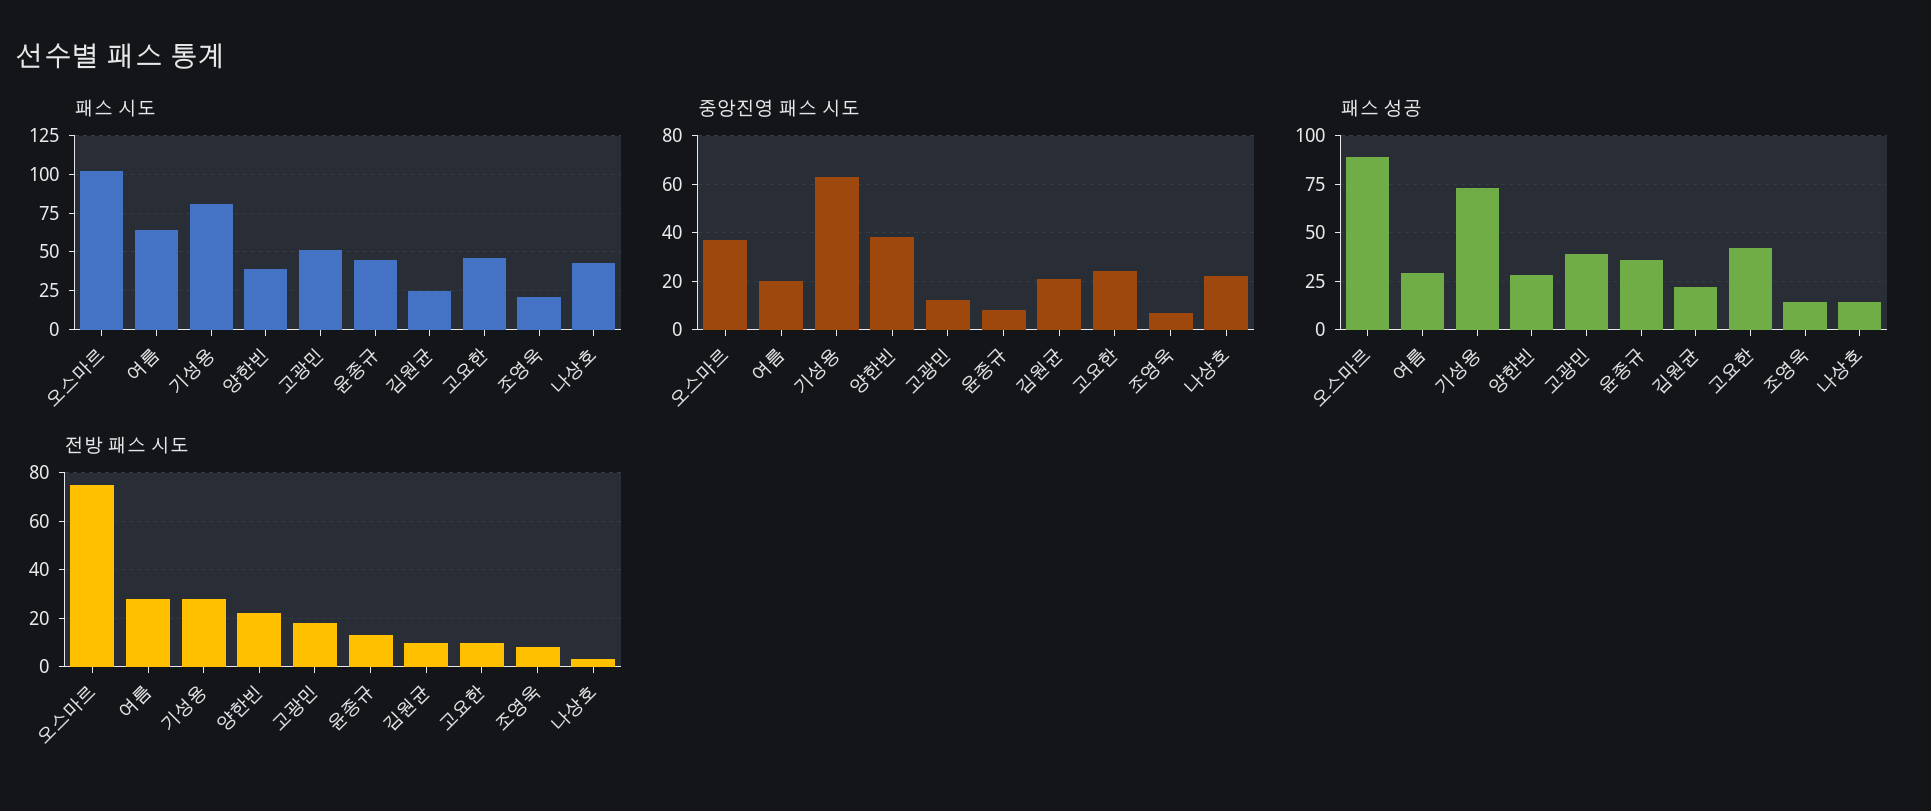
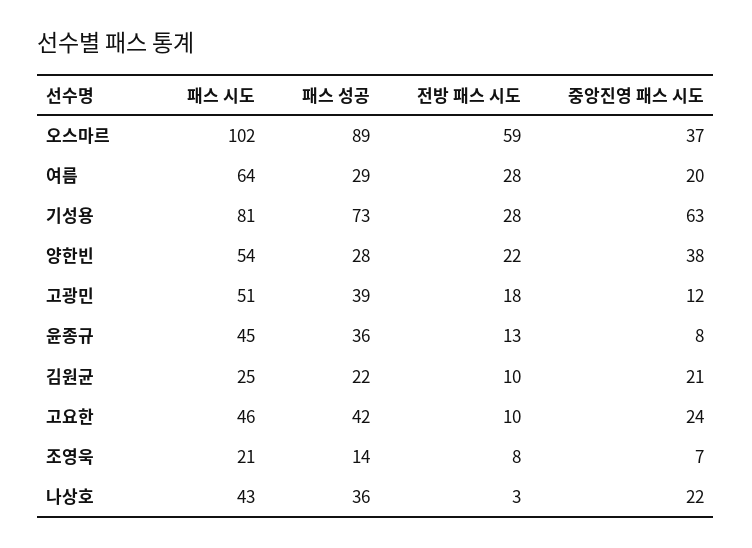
패스 시도, 양한빈: 40 -> 54
패스 성공, 나상호: 15 -> 36
전방 패스 시도, 오스마르: 75 -> 59

